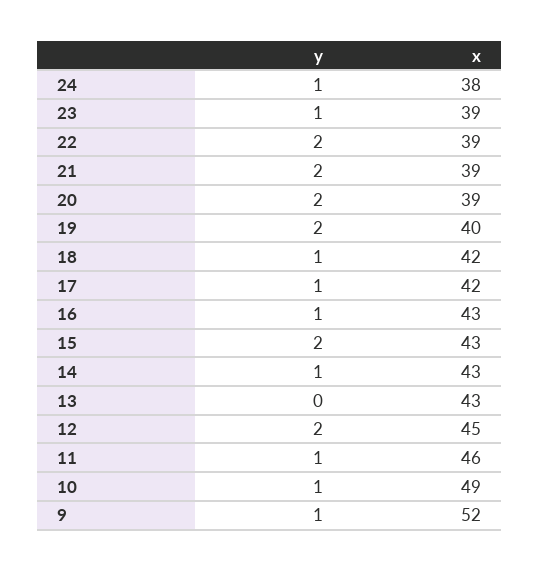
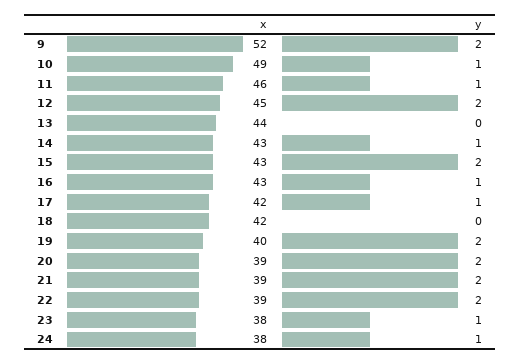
x, 23: 39 -> 38
y, 18: 1 -> 0
x, 13: 43 -> 44
y, 9: 1 -> 2

